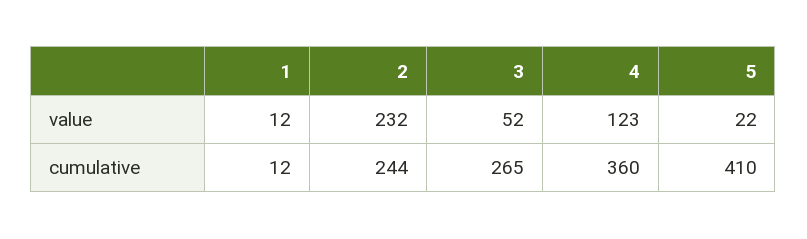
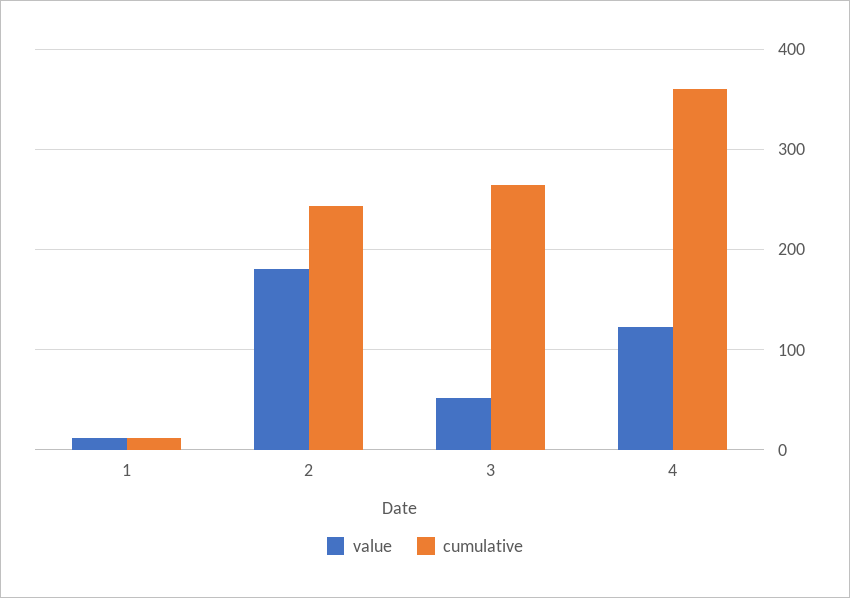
value, 2: 232 -> 180
value, 5: 22 -> none
cumulative, 5: 410 -> none

